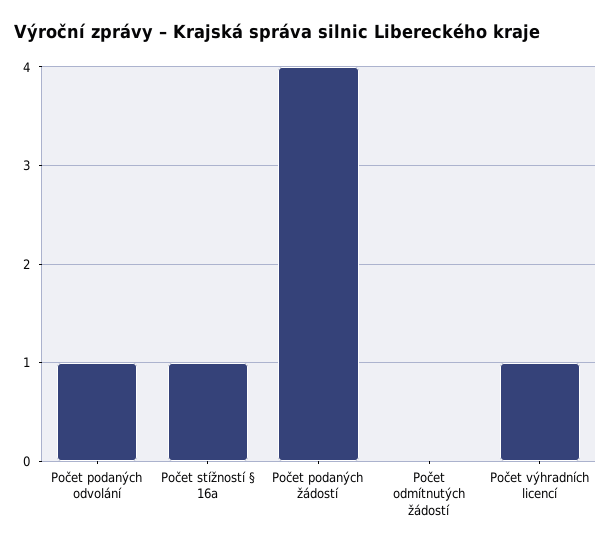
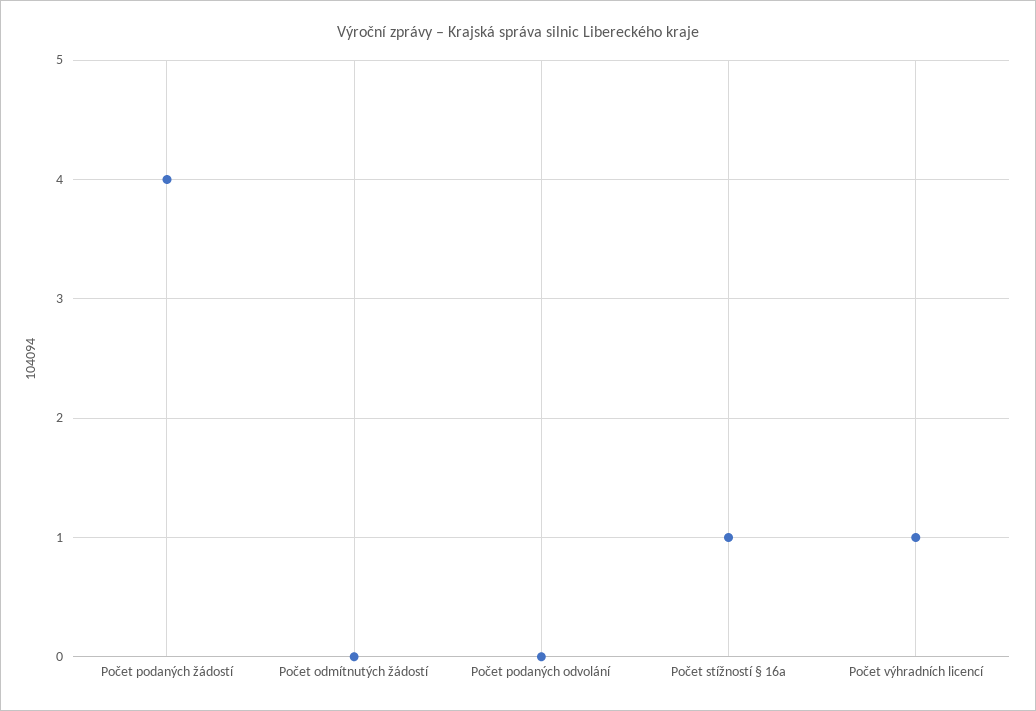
Počet podaných odvolání: 1 -> 0

